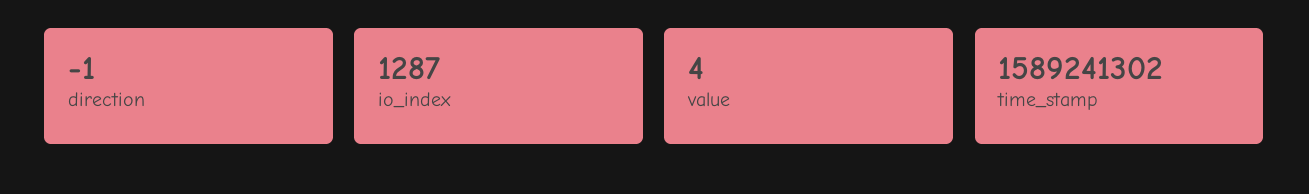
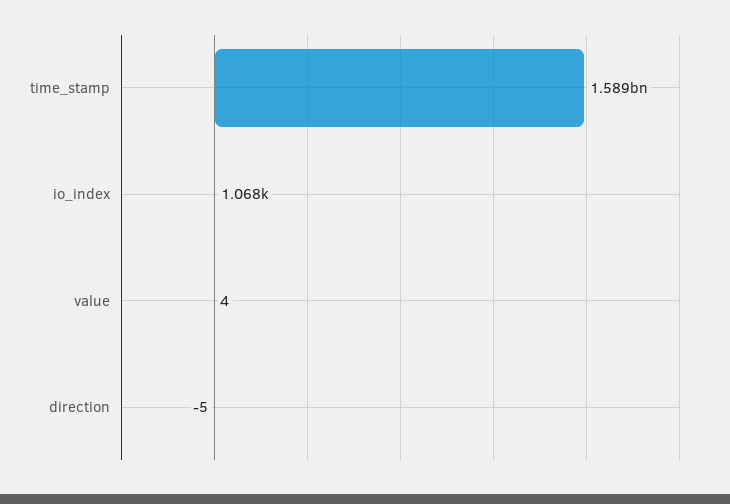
direction: -1 -> -5
io_index: 1287 -> 1068

